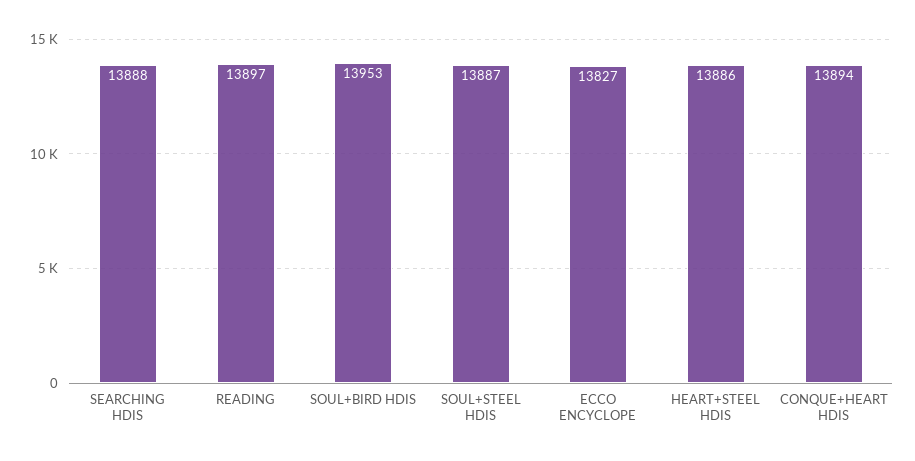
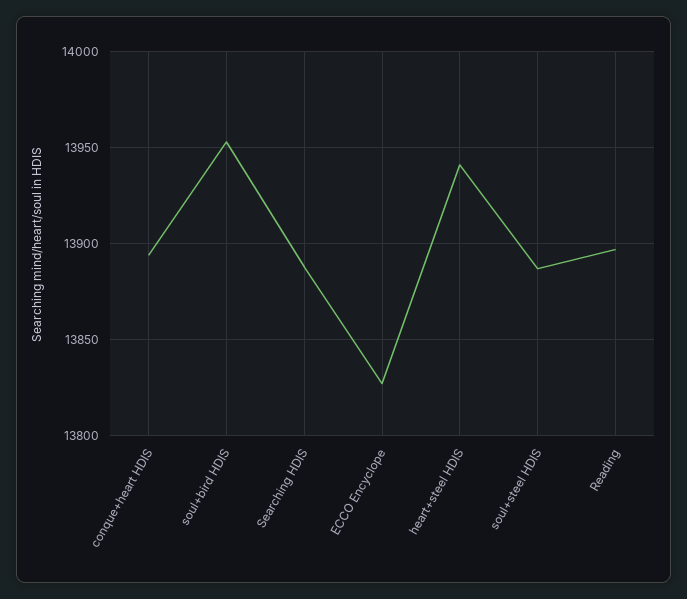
HEART+STEEL HDIS: 13886 -> 13940

